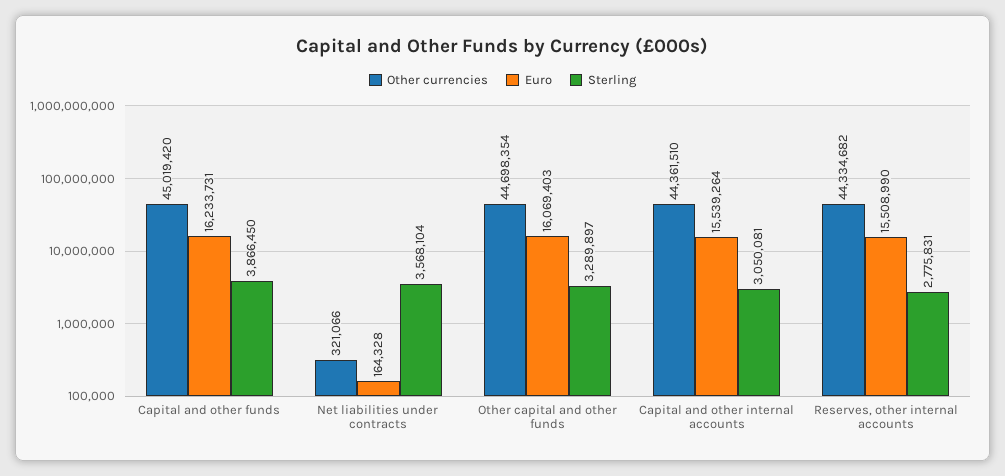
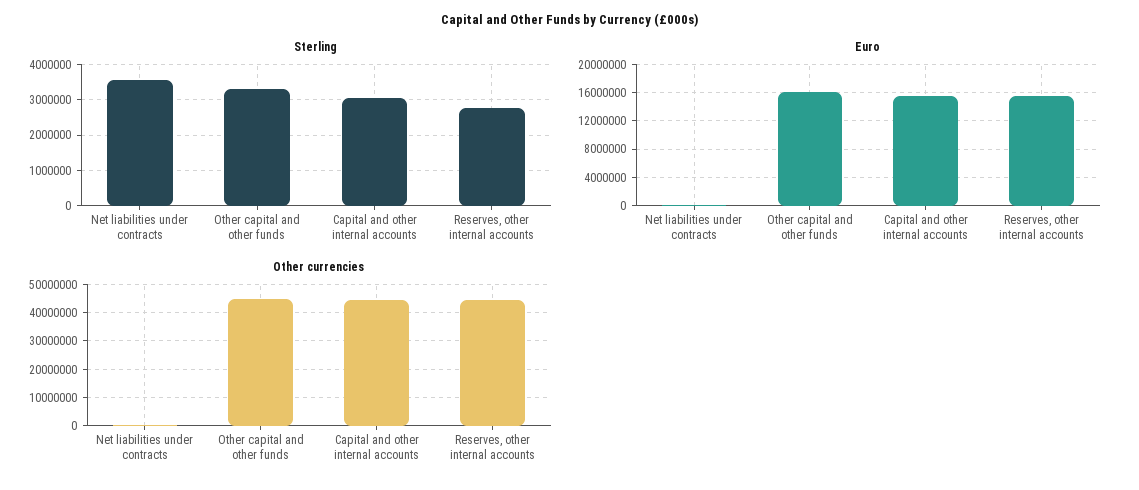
Other currencies, Capital and other funds: 45019420 -> none
Euro, Capital and other funds: 16233731 -> none
Sterling, Capital and other funds: 3866450 -> none

